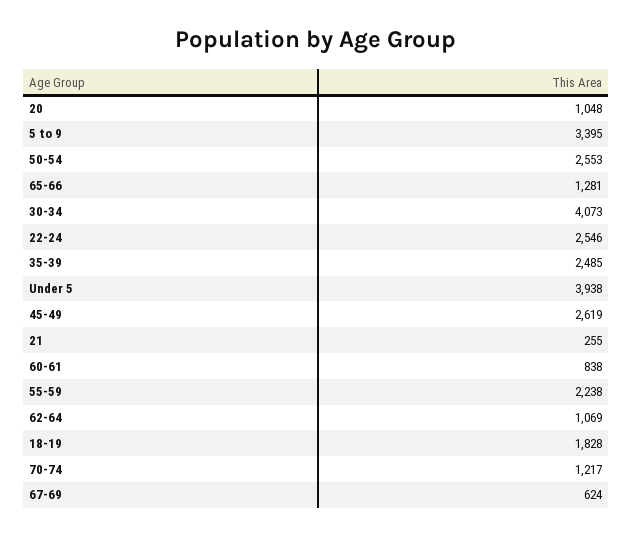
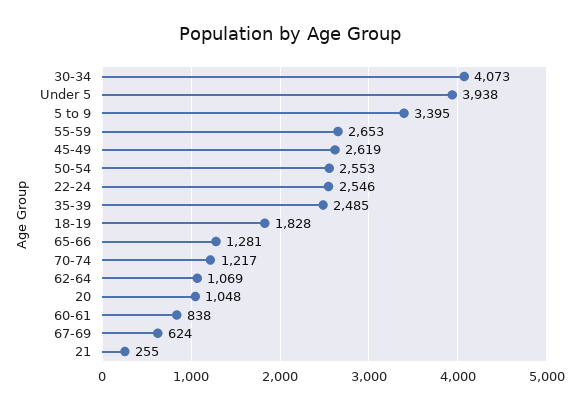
55-59: 2238 -> 2653

